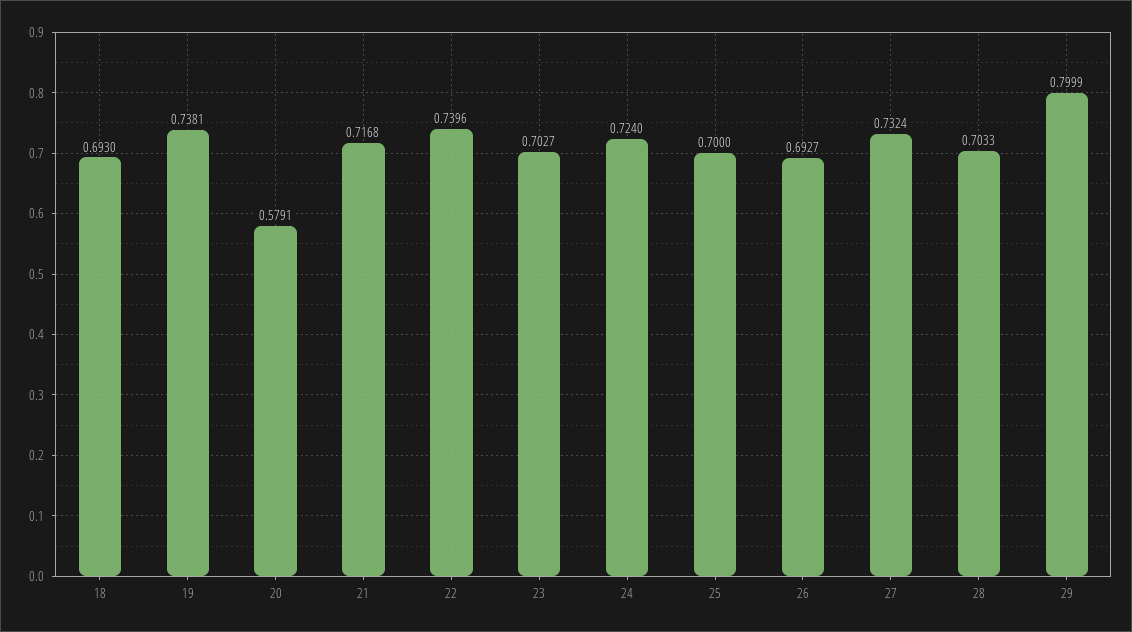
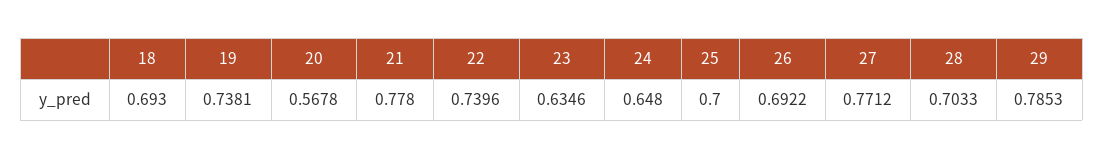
20: 0.5791 -> 0.5678
21: 0.7168 -> 0.778
23: 0.7027 -> 0.6346
24: 0.724 -> 0.648
26: 0.6927 -> 0.6922
27: 0.7324 -> 0.7712
29: 0.7999 -> 0.7853

